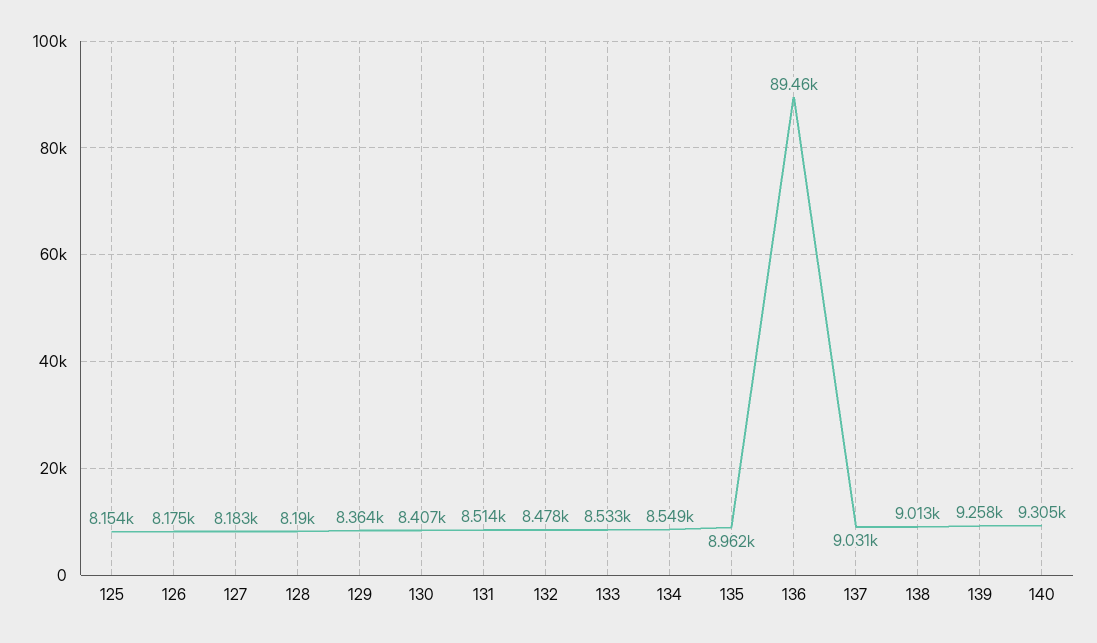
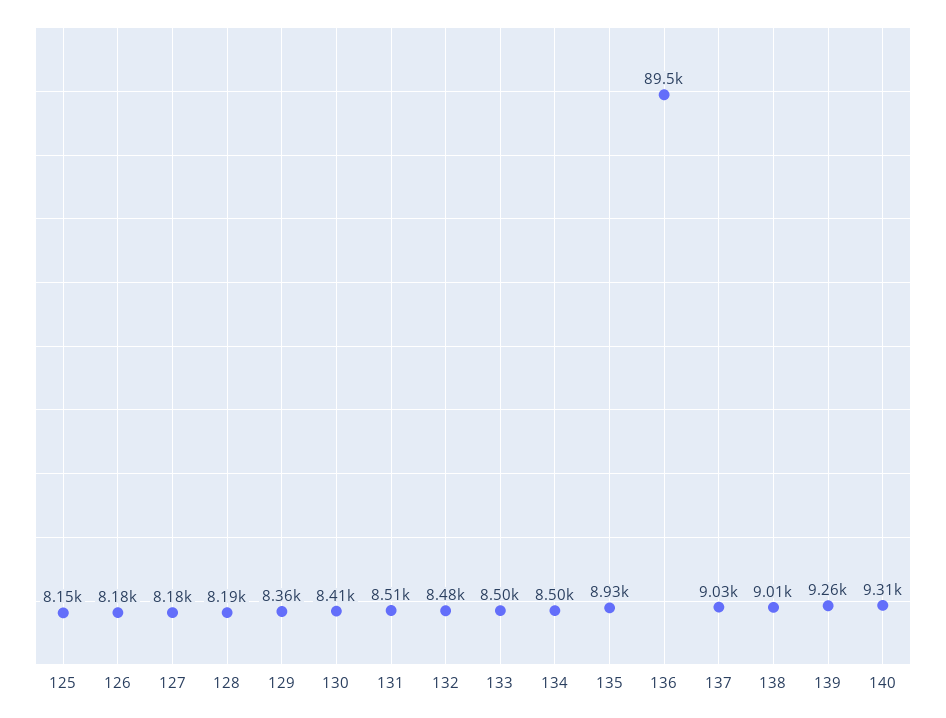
133: 8533 -> 8500
134: 8549 -> 8500
135: 8962 -> 8930

